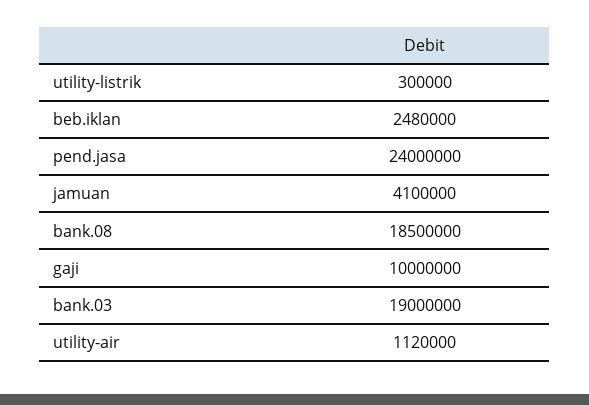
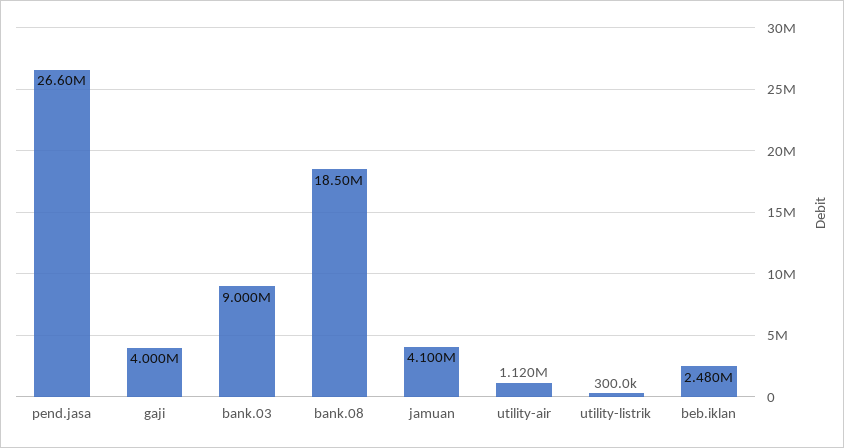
pend.jasa: 24000000 -> 26600000
gaji: 10000000 -> 4000000
bank.03: 19000000 -> 9000000

